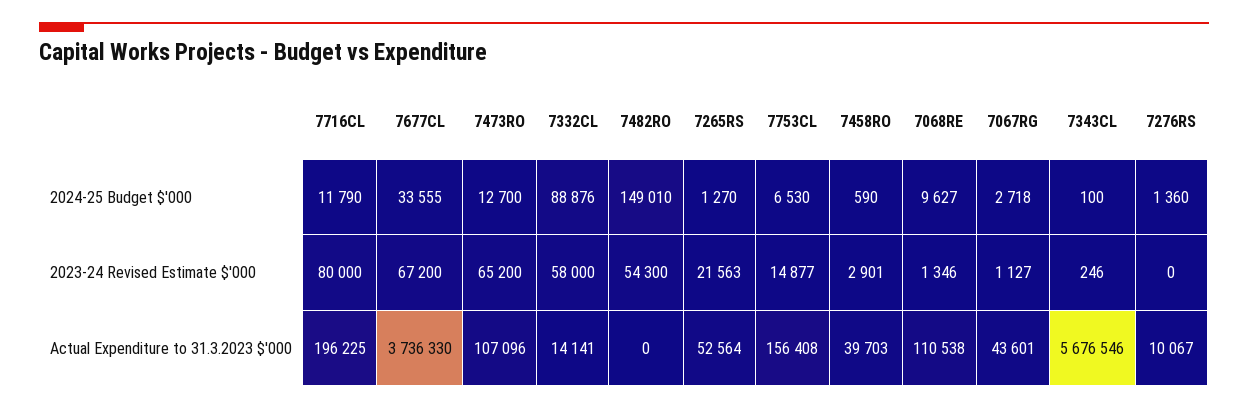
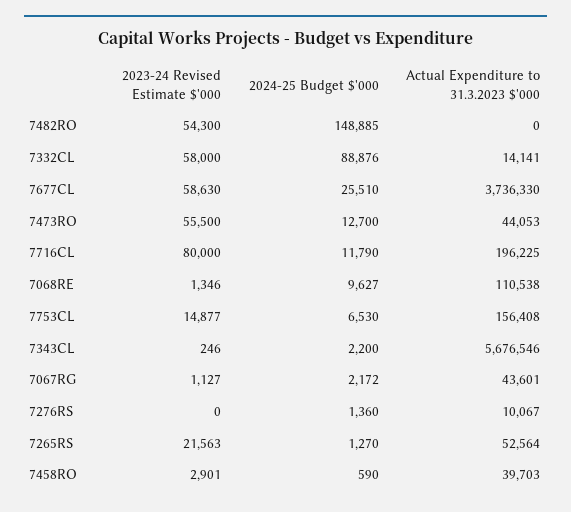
7677CL, 2024-25 Budget $'000: 33555 -> 25510
7482RO, 2024-25 Budget $'000: 149010 -> 148885
7067RG, 2024-25 Budget $'000: 2718 -> 2172
7343CL, 2024-25 Budget $'000: 100 -> 2200
7677CL, 2023-24 Revised Estimate $'000: 67200 -> 58630
7473RO, 2023-24 Revised Estimate $'000: 65200 -> 55500
7473RO, Actual Expenditure to 31.3.2023 $'000: 107096 -> 44053

